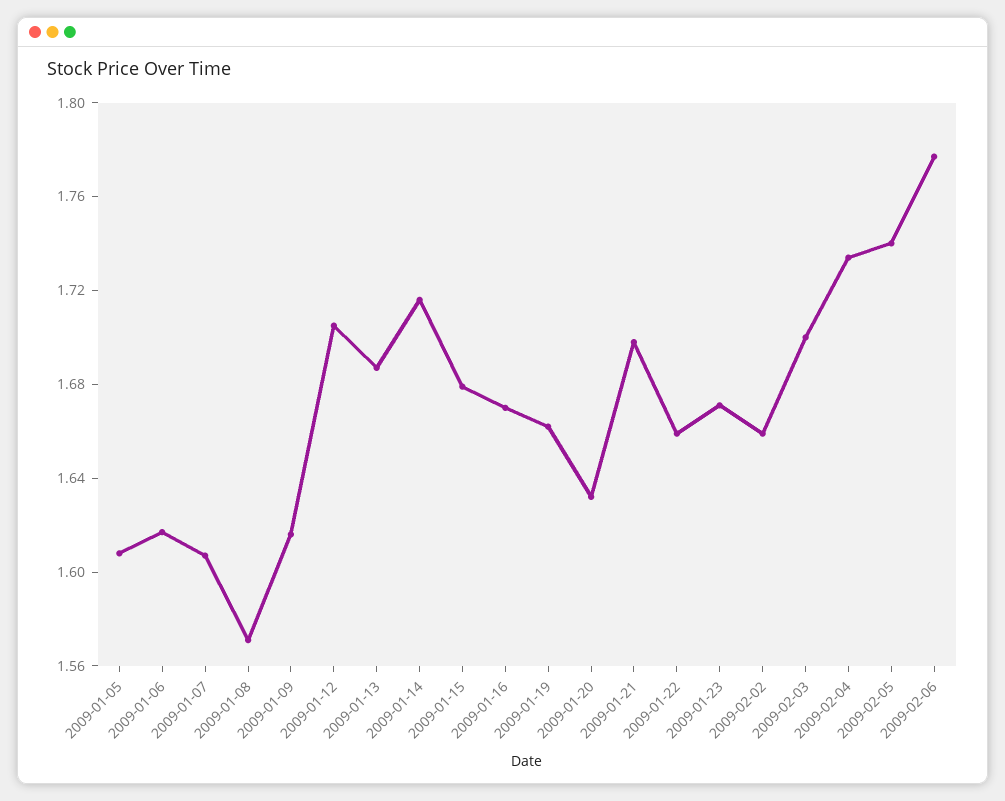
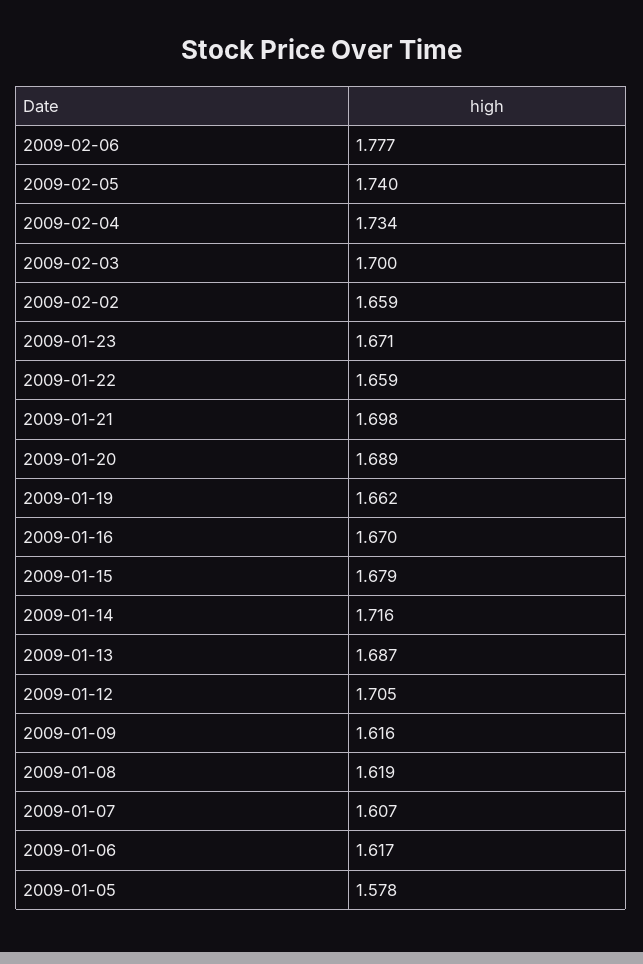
2009-01-05: 1.61 -> 1.578
2009-01-08: 1.57 -> 1.619
2009-01-20: 1.63 -> 1.689

